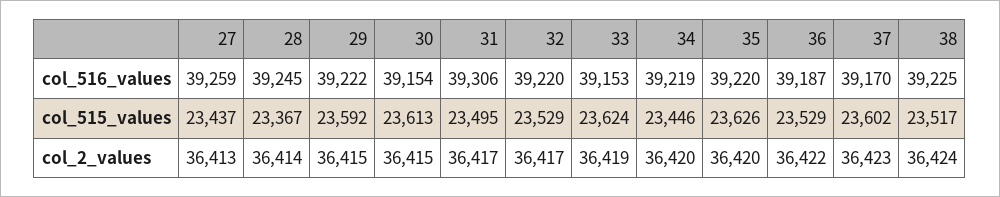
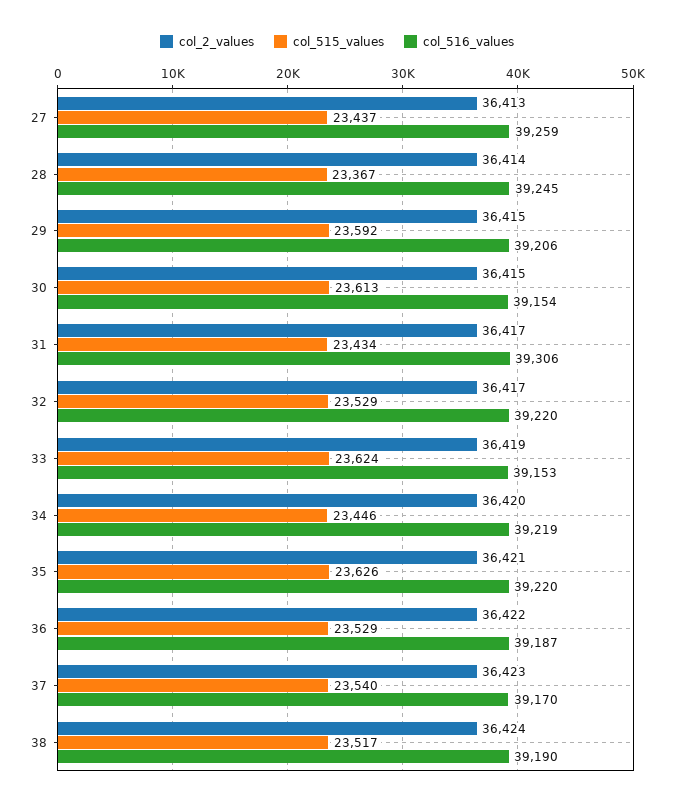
col_516_values, 29: 39222 -> 39206
col_516_values, 38: 39225 -> 39190
col_515_values, 31: 23495 -> 23434
col_515_values, 37: 23602 -> 23540
col_2_values, 35: 36420 -> 36421

